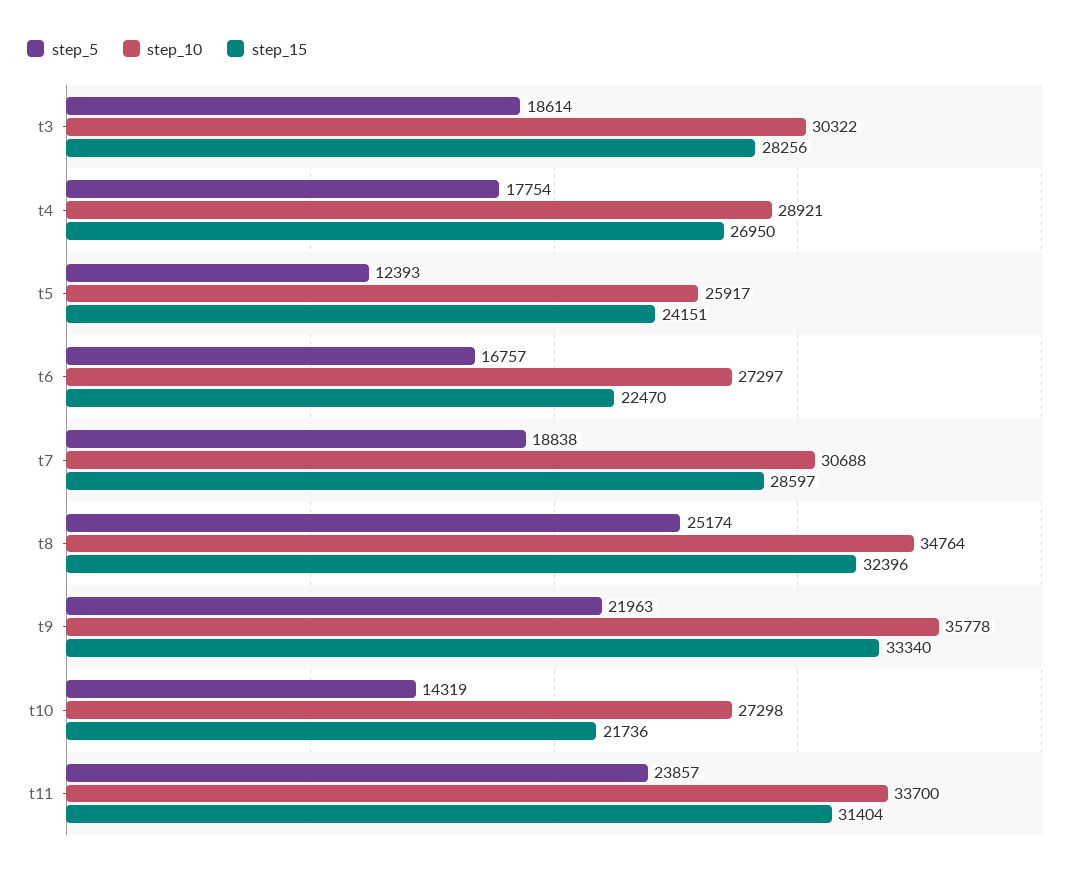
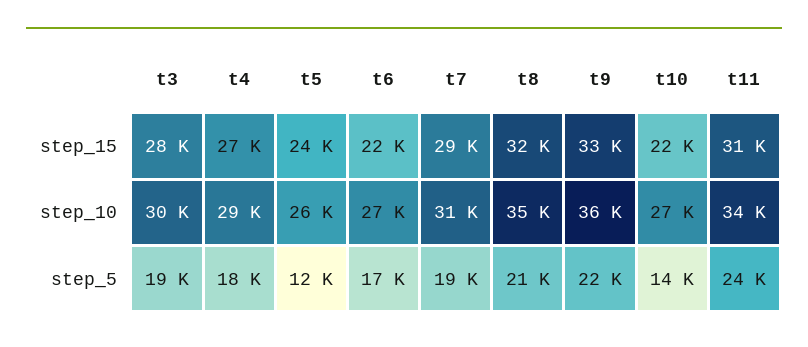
step_5, t8: 25174 -> 21000

